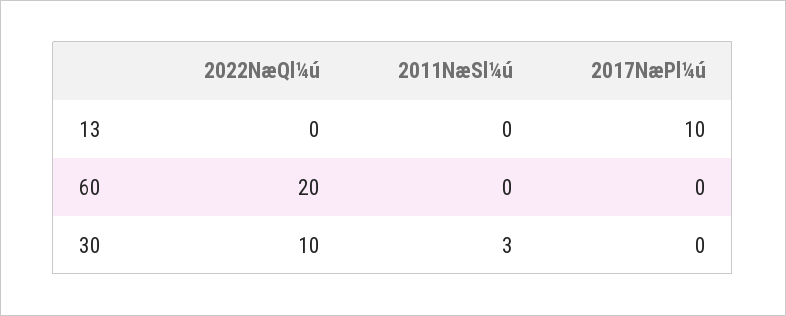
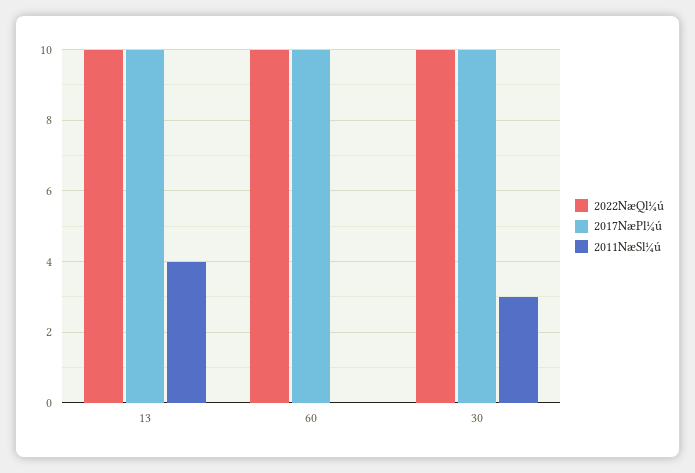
2022NæQl¼ú, 13: 0 -> 10
2011NæSl¼ú, 13: 0 -> 4
2022NæQl¼ú, 60: 20 -> 10
2017NæPl¼ú, 60: 0 -> 10
2017NæPl¼ú, 30: 0 -> 10

